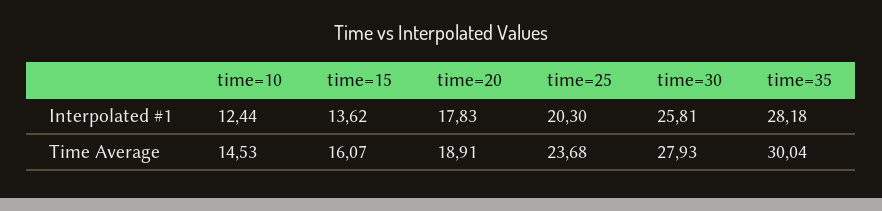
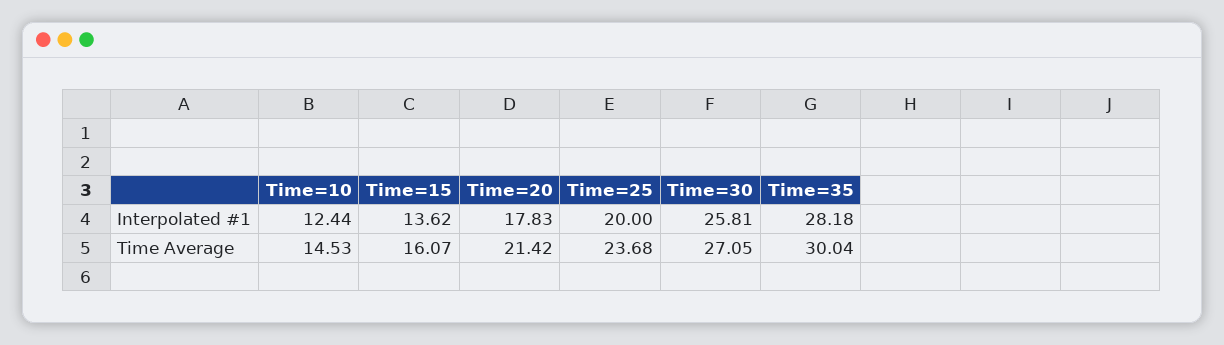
time=25, Interpolated #1: 20.3 -> 20
time=20, Time Average: 18.91 -> 21.42
time=30, Time Average: 27.93 -> 27.05

